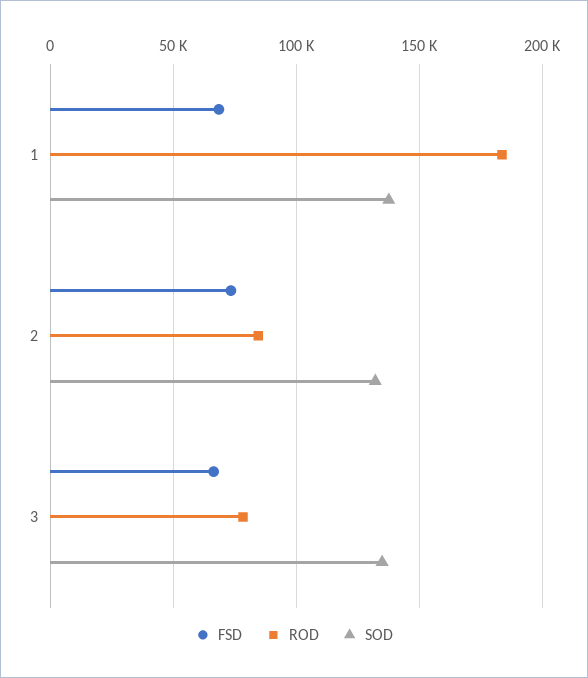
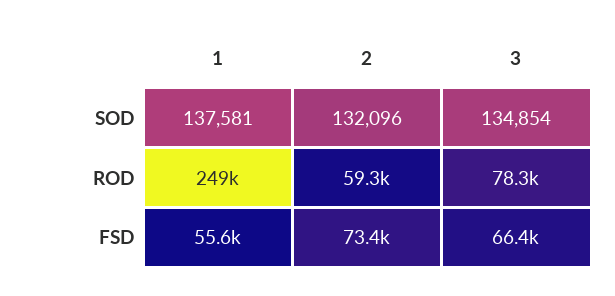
FSD, 1: 70000 -> 55600
ROD, 1: 185000 -> 249000
ROD, 2: 85000 -> 59300

